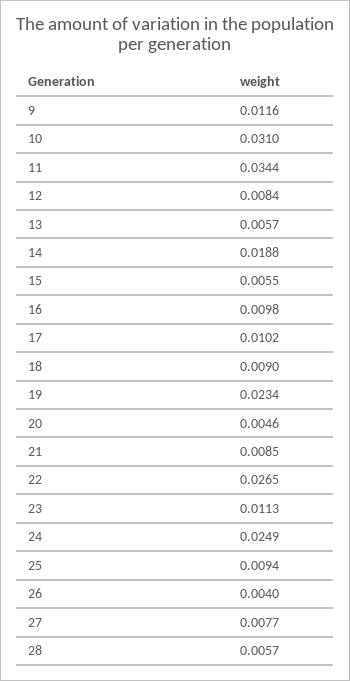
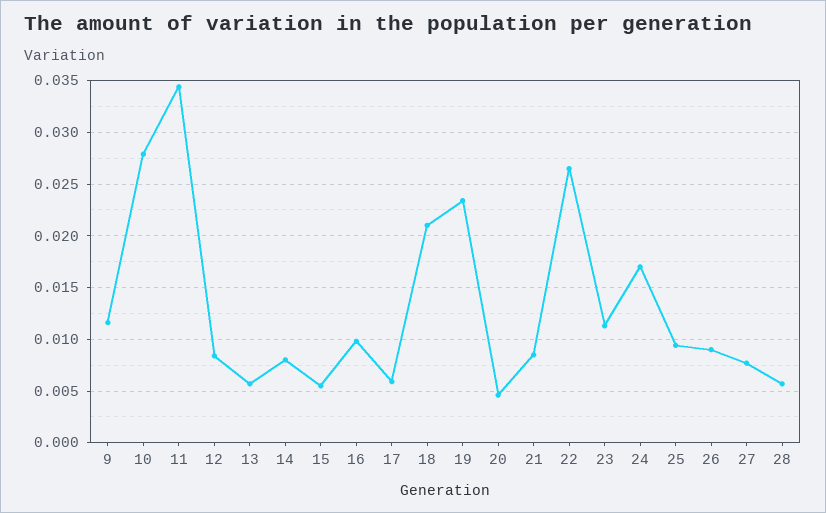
10: 0.031 -> 0.028
14: 0.0188 -> 0.008
17: 0.0102 -> 0.006
18: 0.009 -> 0.021
24: 0.0249 -> 0.017
26: 0.004 -> 0.009

